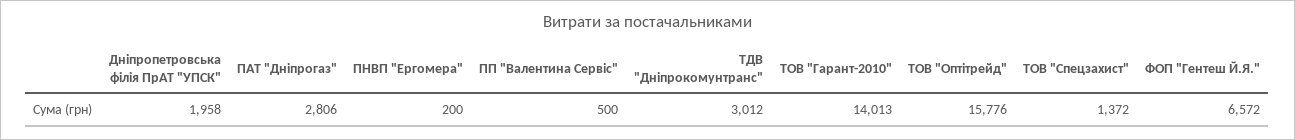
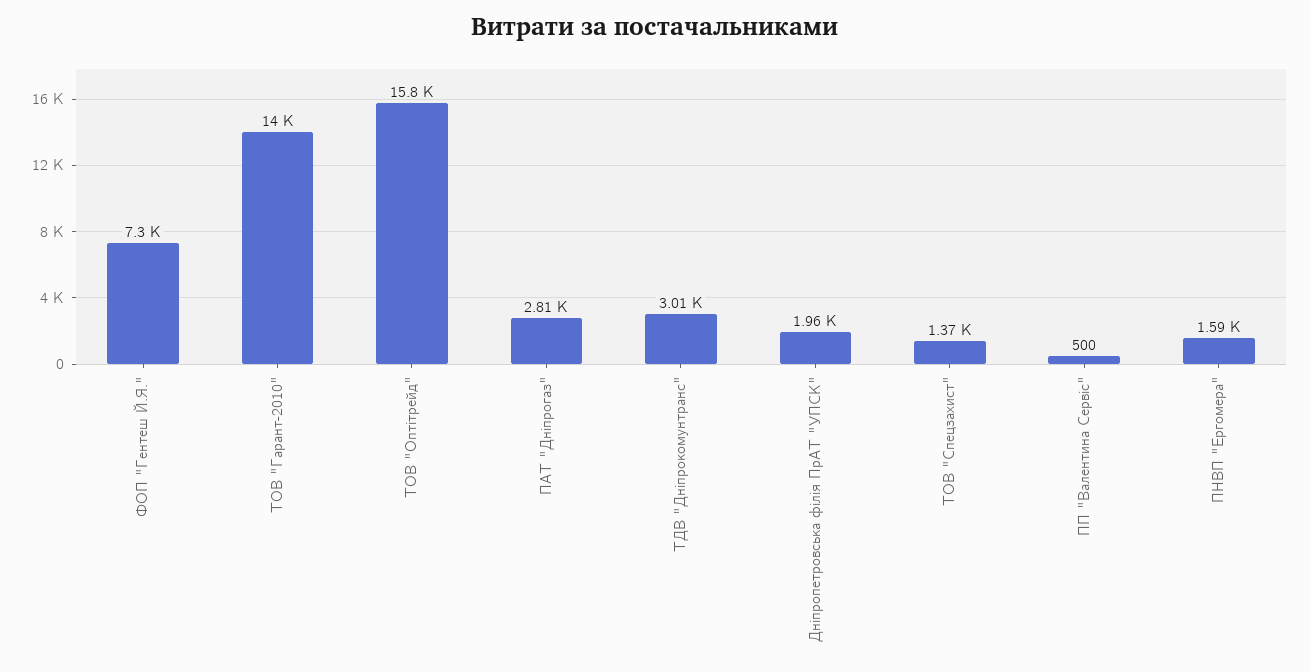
ПНВП "Ергомера": 200 -> 1590
ФОП "Гентеш Й.Я.": 6572 -> 7300

